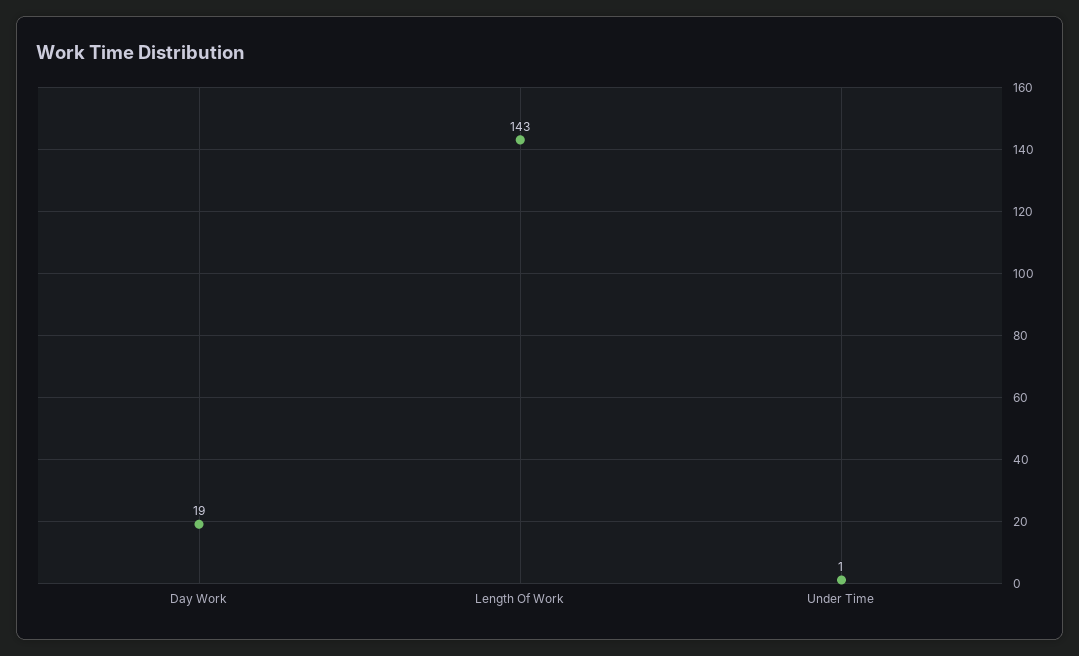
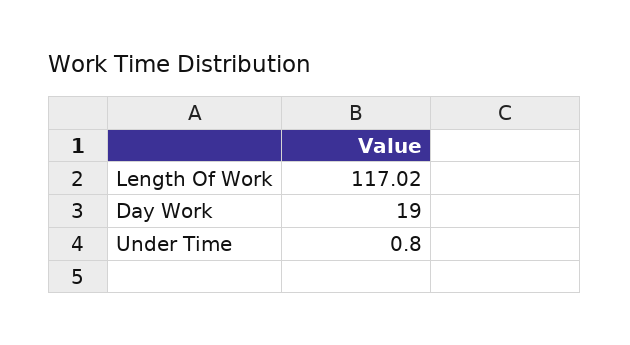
Length Of Work: 143 -> 117.02

